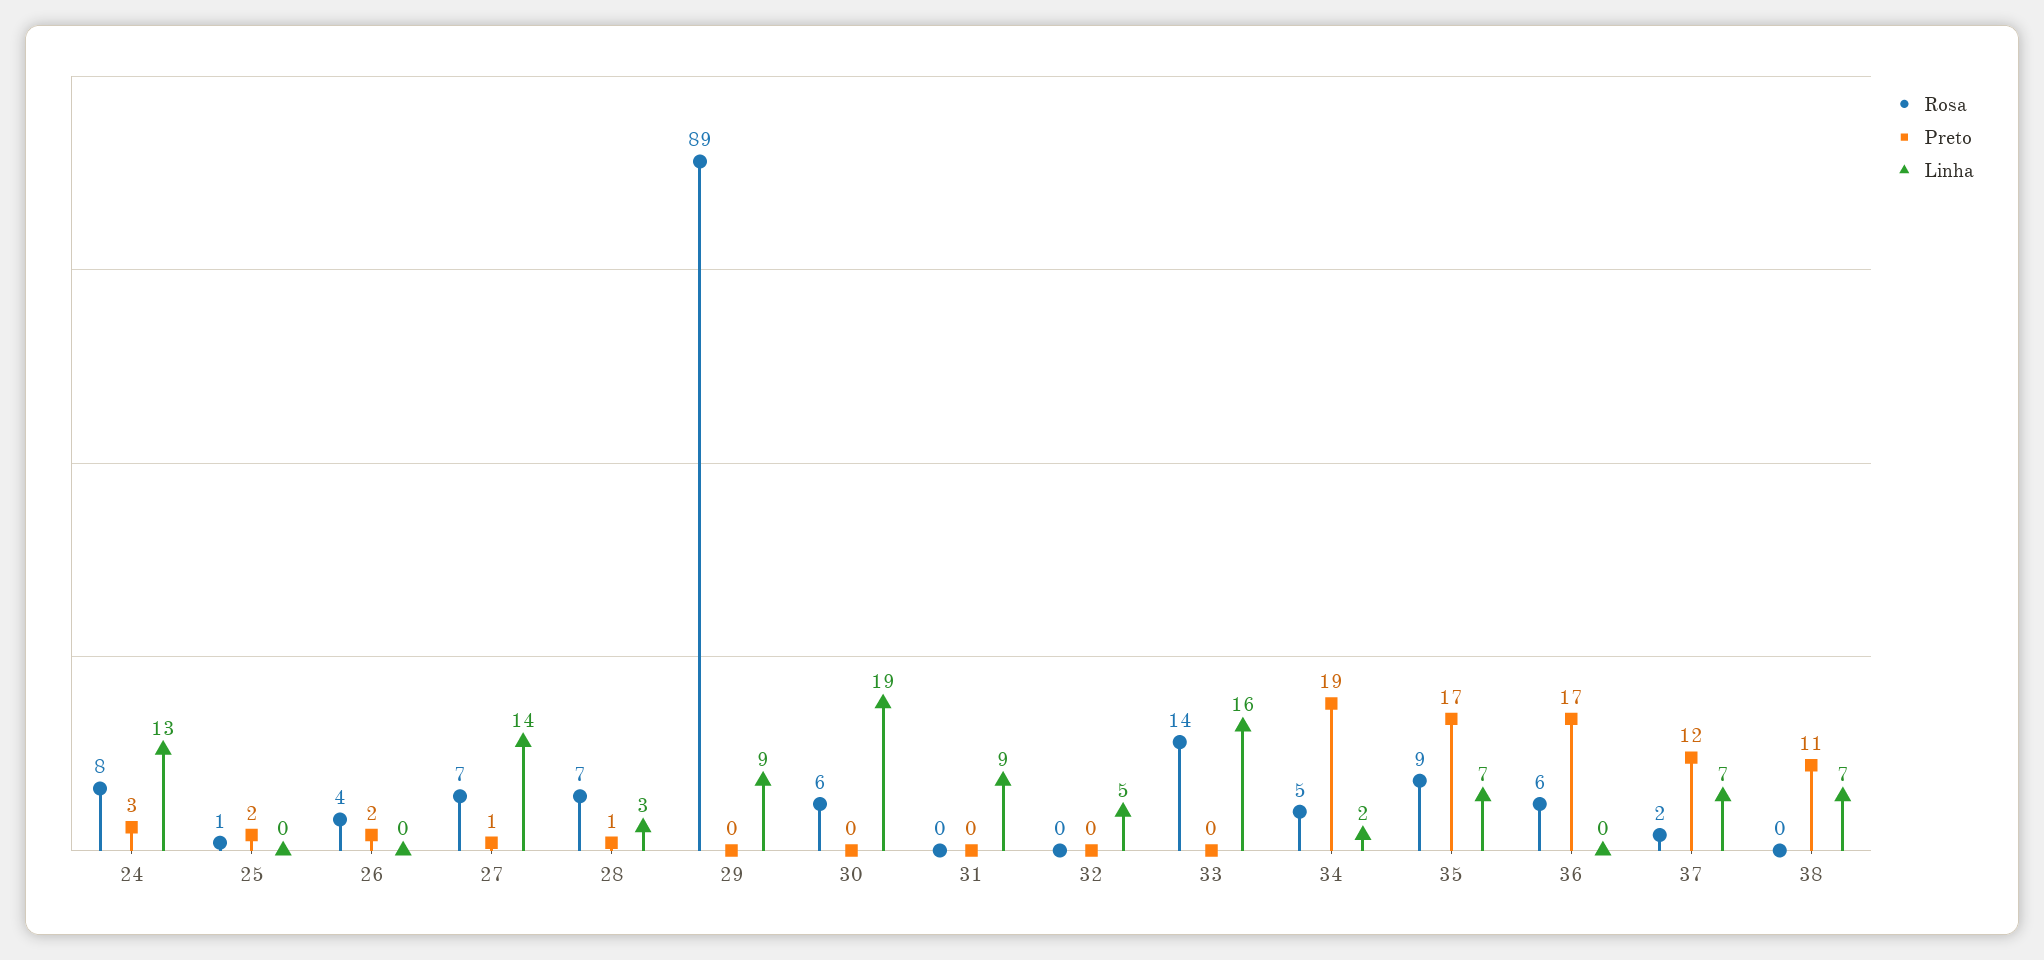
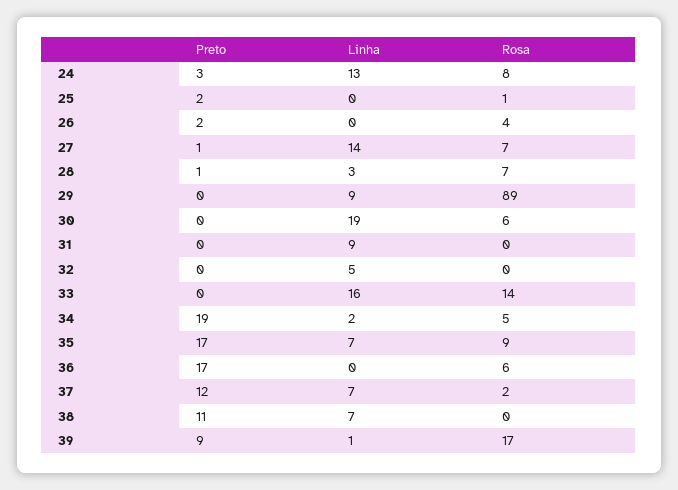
Preto, 39: none -> 9
Linha, 39: none -> 1
Rosa, 39: none -> 17

